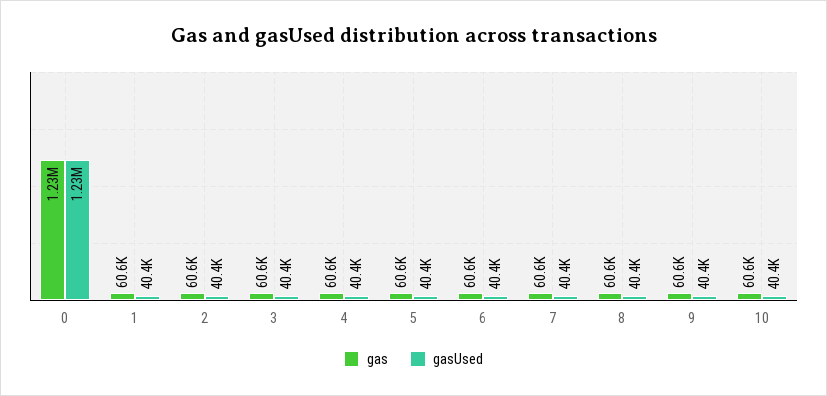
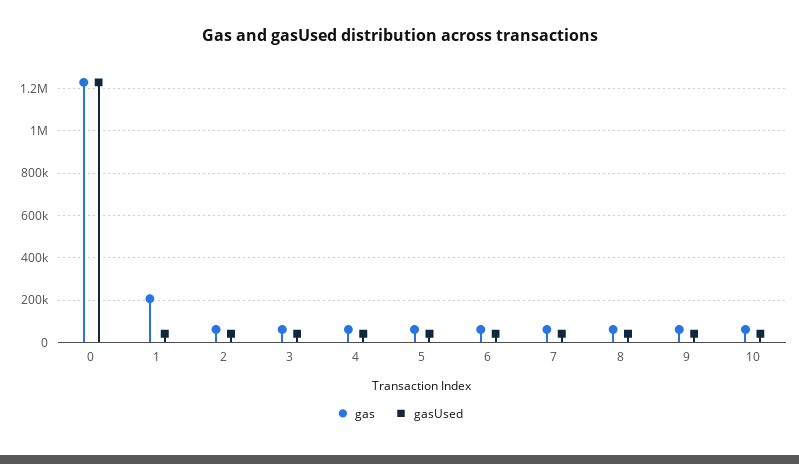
gas, 1: 60600 -> 200000

